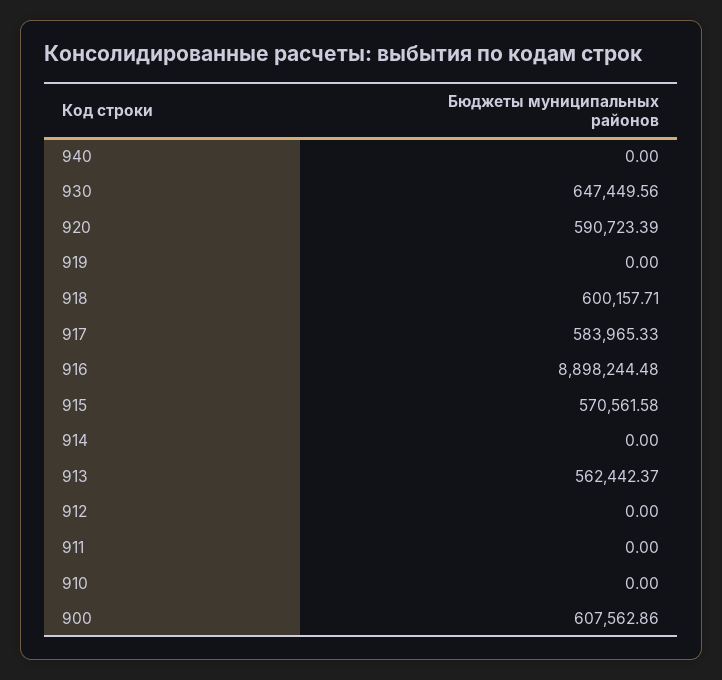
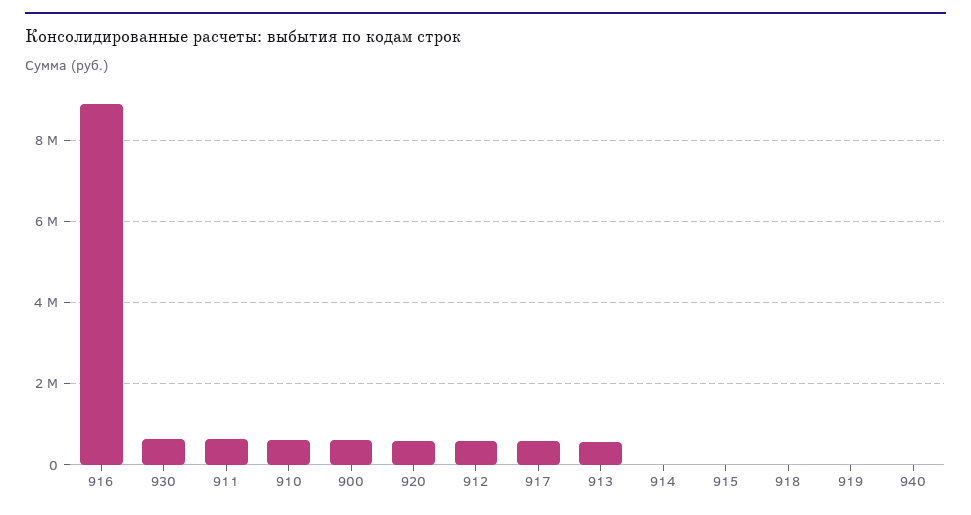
918: 600157.71 -> 0
915: 570561.58 -> 0
912: 0 -> 600000
911: 0 -> 600000
910: 0 -> 600000

